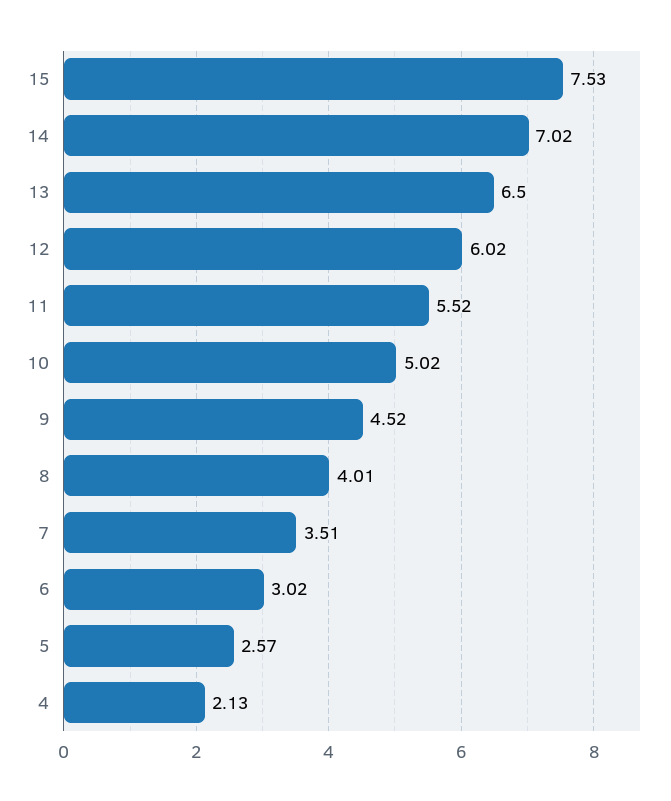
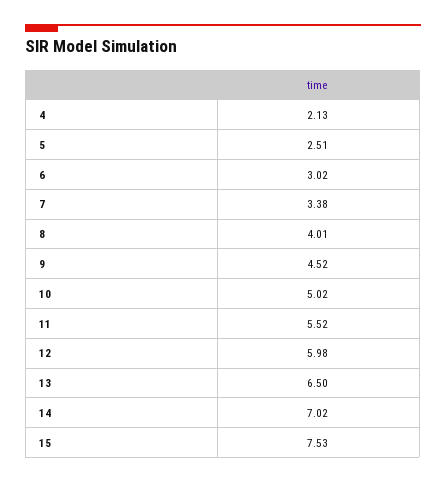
12: 6.02 -> 5.98
7: 3.51 -> 3.38
5: 2.57 -> 2.51

